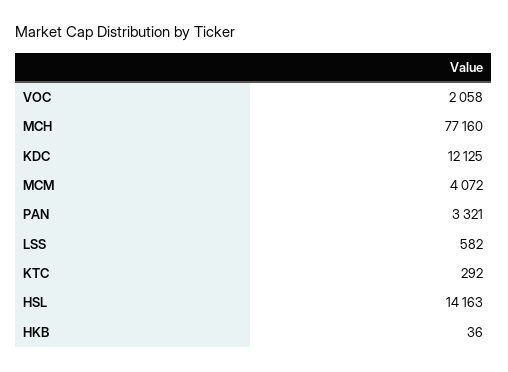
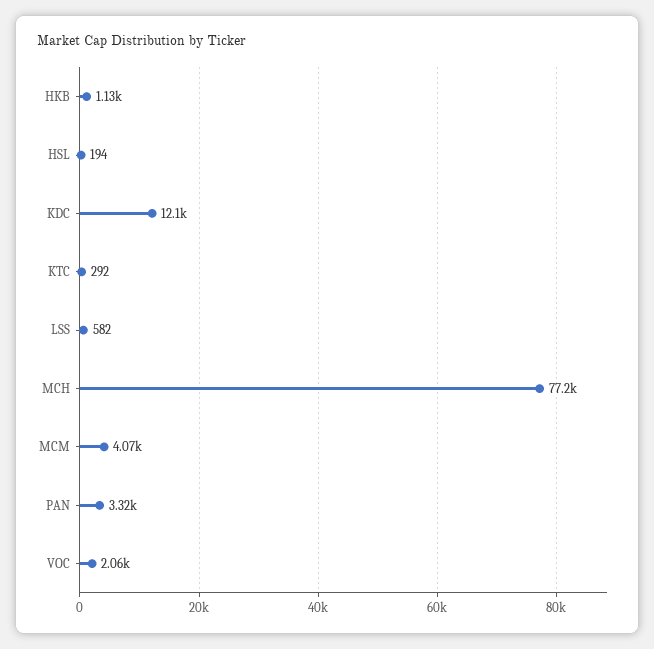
HSL: 14163 -> 194
HKB: 36 -> 1130

